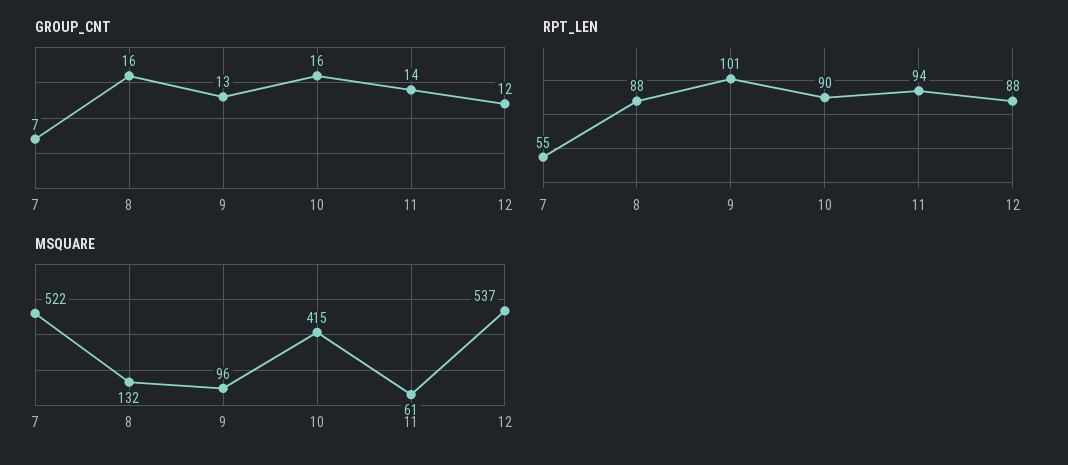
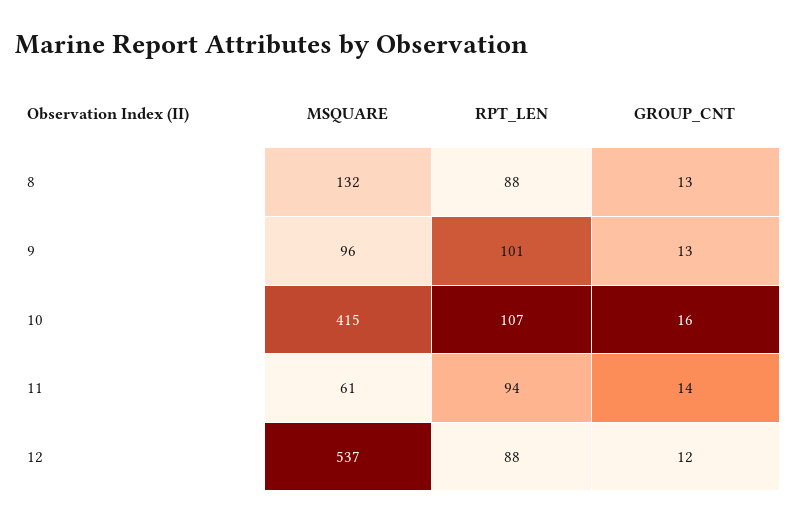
GROUP_CNT, 7: 7 -> none
GROUP_CNT, 8: 16 -> 13
RPT_LEN, 7: 55 -> none
RPT_LEN, 10: 90 -> 107
MSQUARE, 7: 522 -> none

